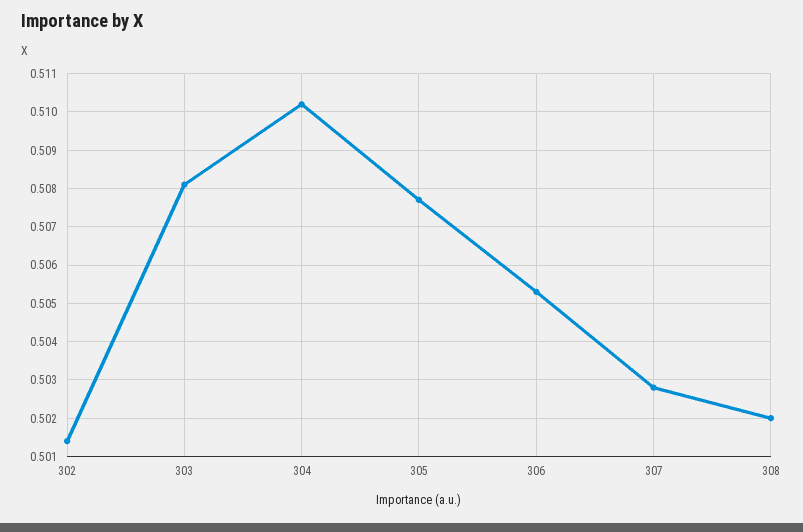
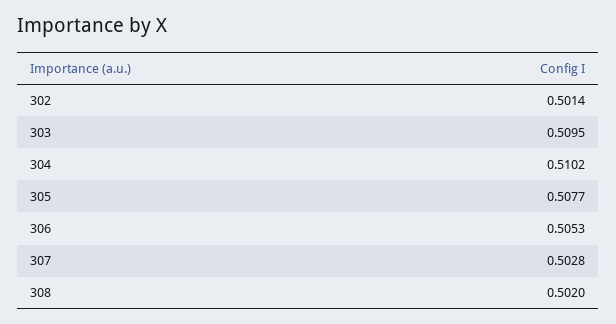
303: 0.508 -> 0.5095

